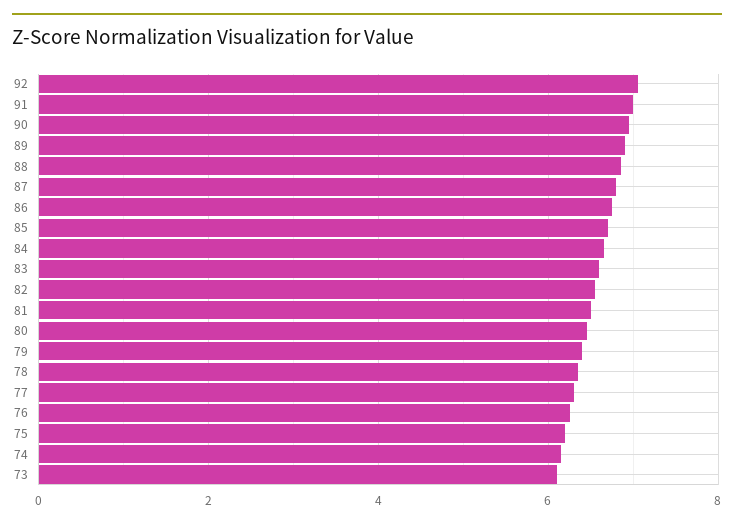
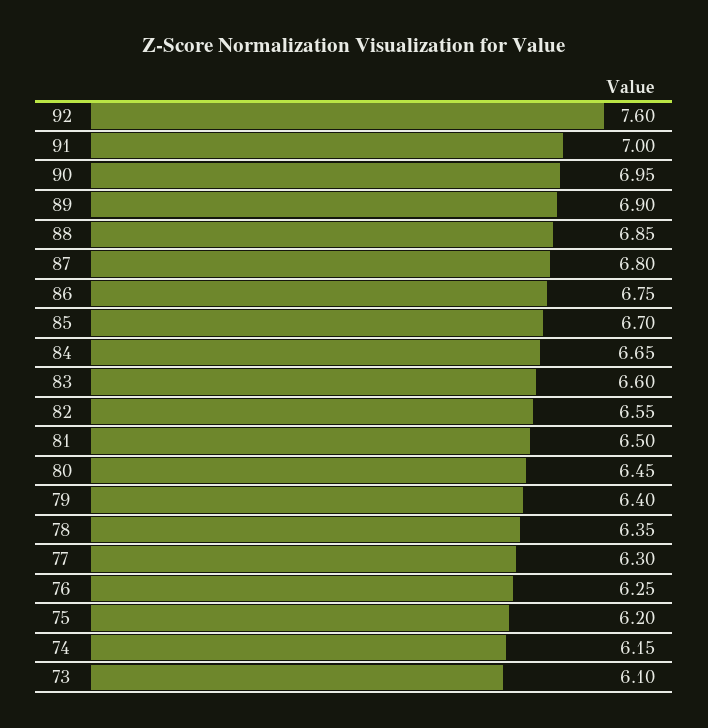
92: 7 -> 7.6

